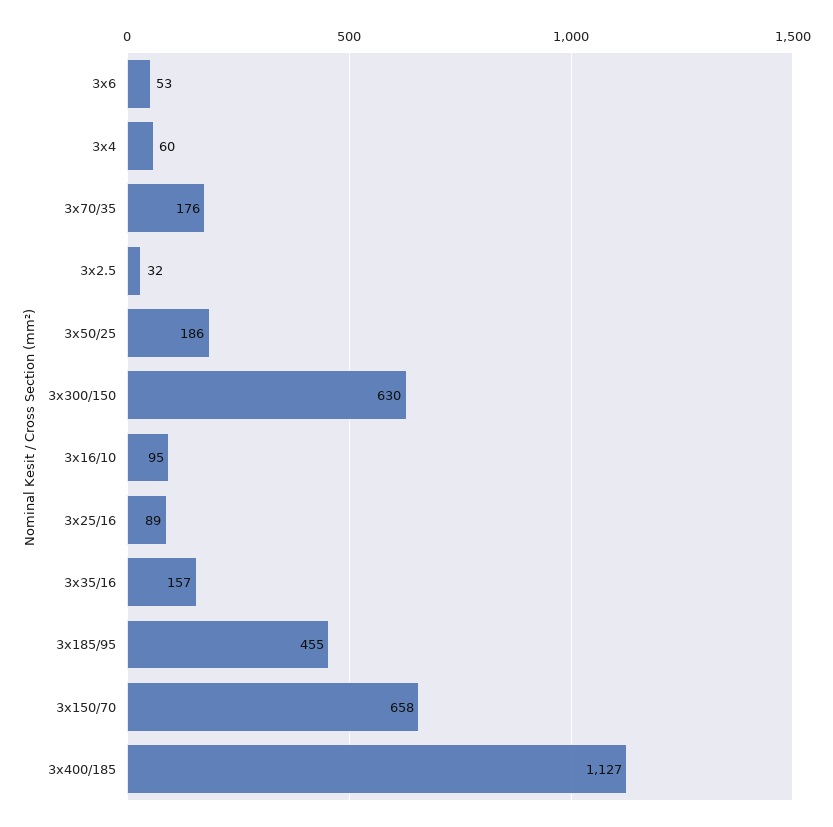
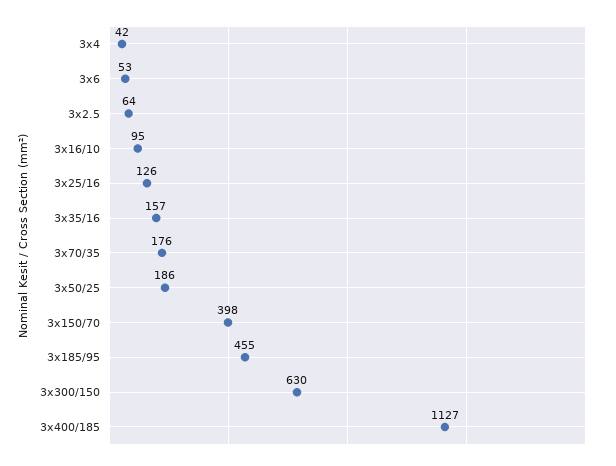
3x4: 60 -> 42
3x2.5: 32 -> 64
3x25/16: 89 -> 126
3x150/70: 658 -> 398

